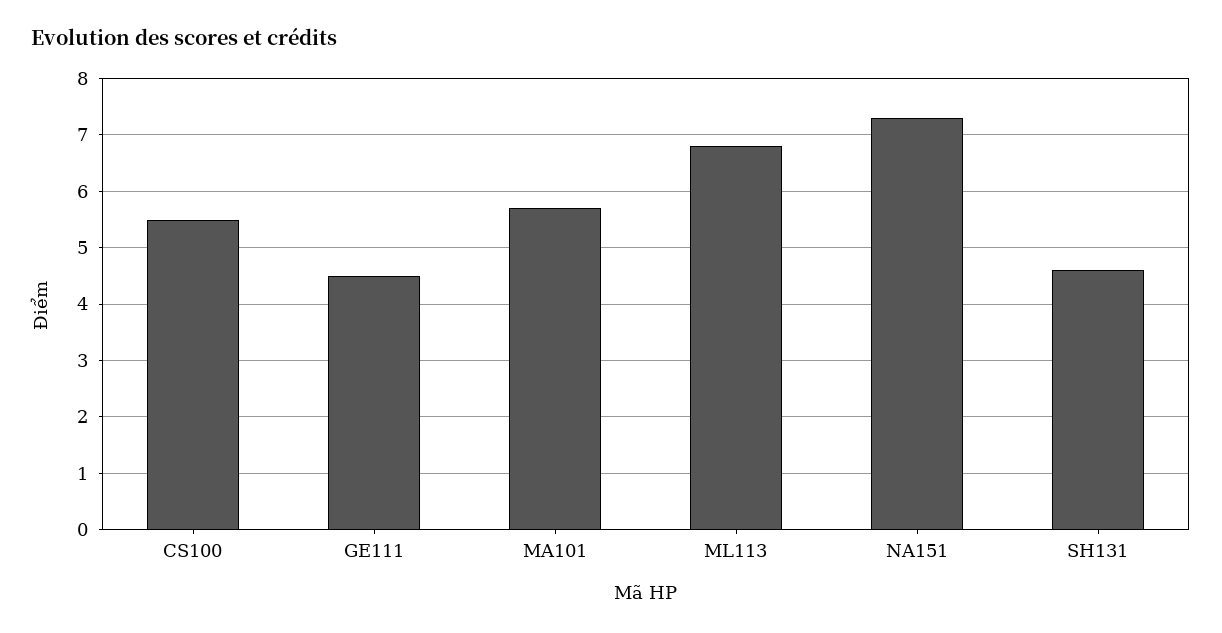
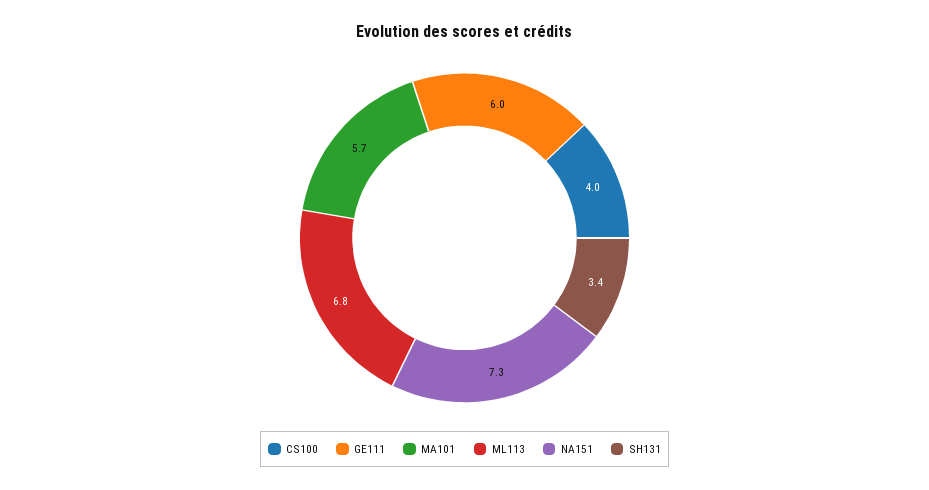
CS100: 5.5 -> 4
GE111: 4.5 -> 6
SH131: 4.5 -> 3.4

